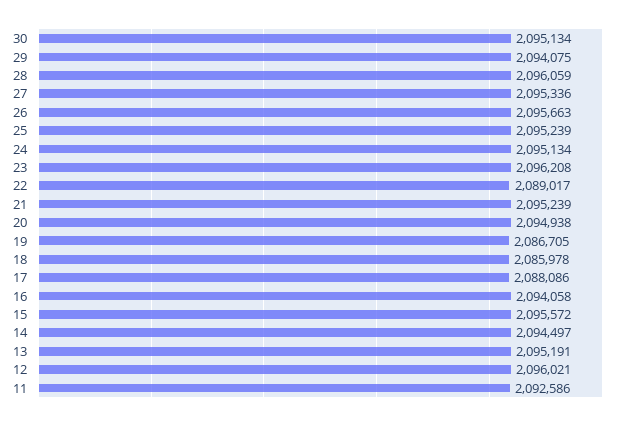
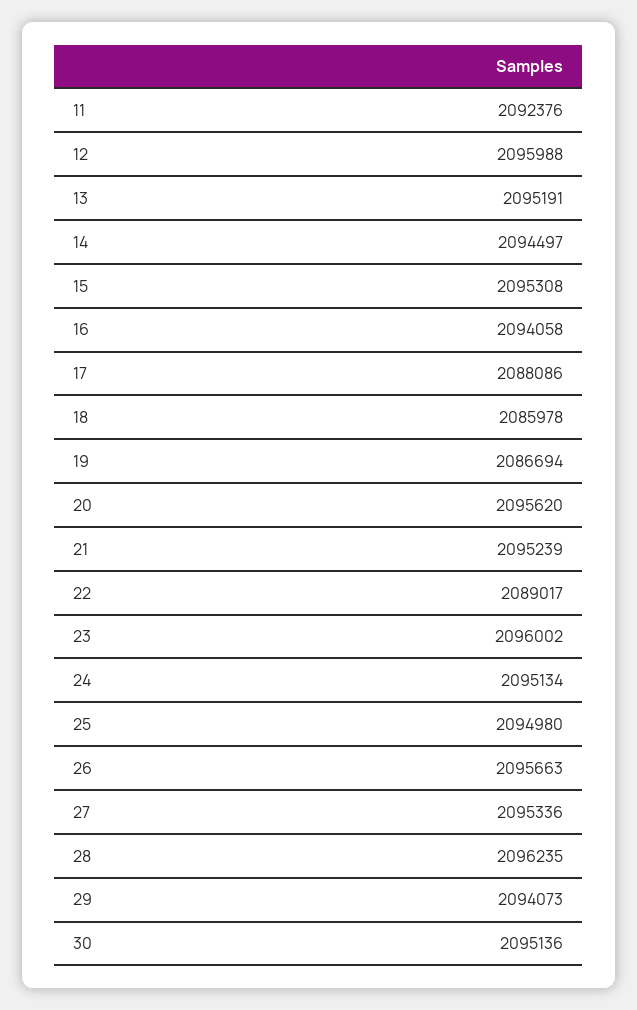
30: 2095134 -> 2095136
29: 2094075 -> 2094073
28: 2096059 -> 2096235
25: 2095239 -> 2094980
23: 2096208 -> 2096002
20: 2094938 -> 2095620
19: 2086705 -> 2086694
15: 2095572 -> 2095308
12: 2096021 -> 2095988
11: 2092586 -> 2092376

